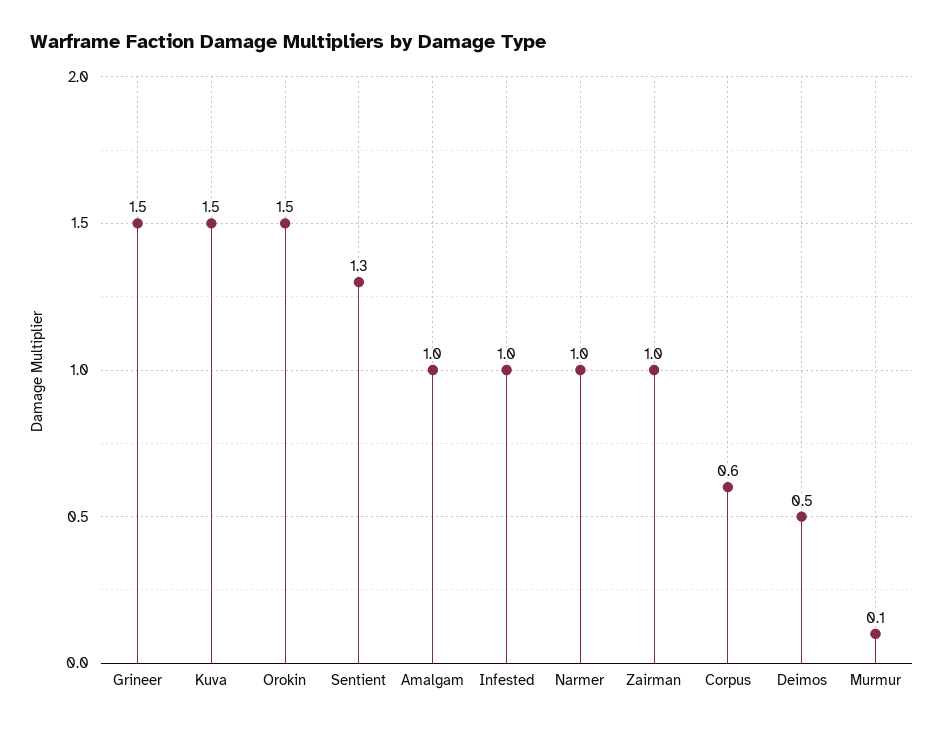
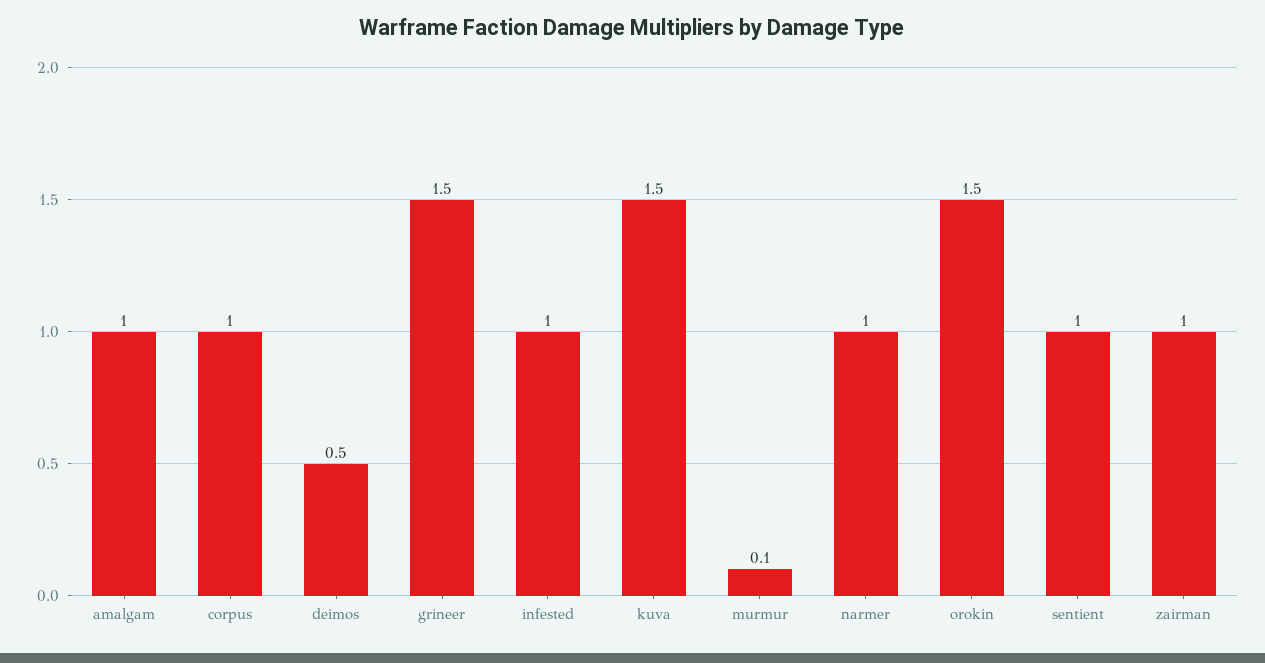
Sentient: 1.3 -> 1
Corpus: 0.6 -> 1

